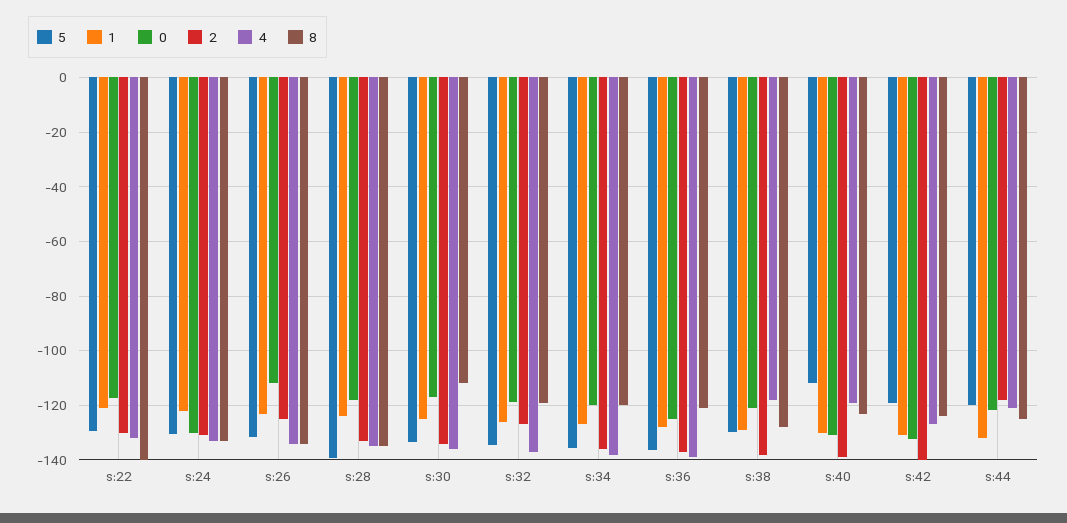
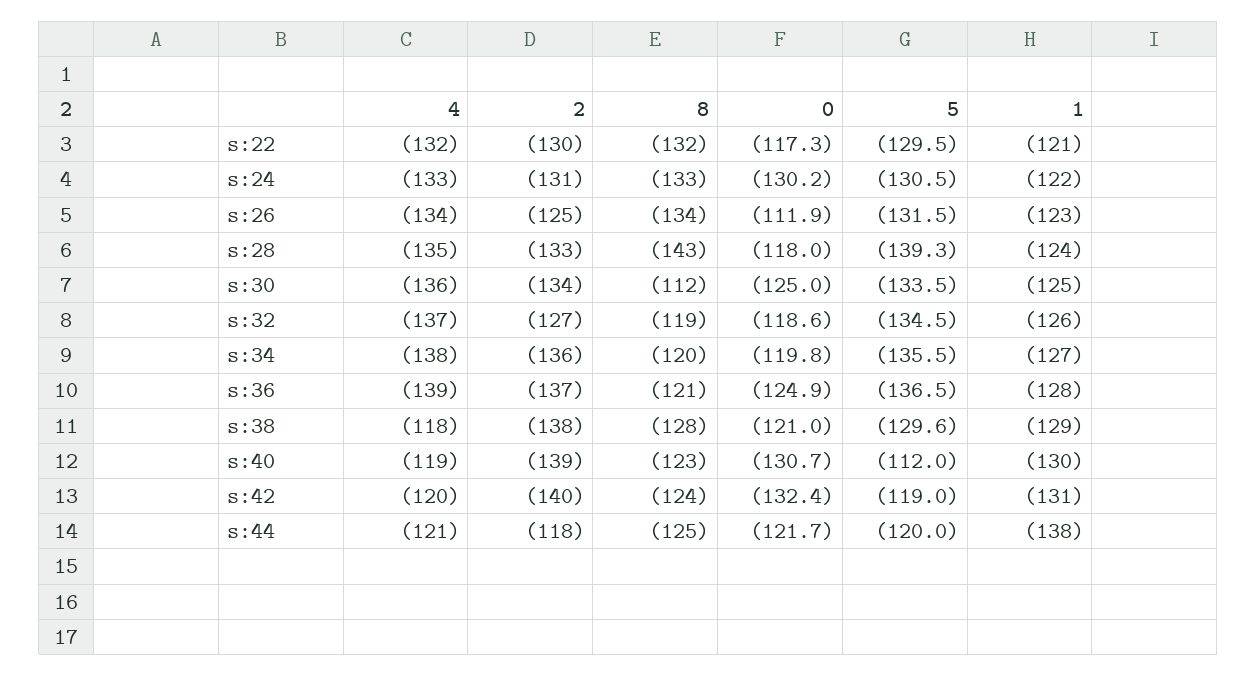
8, s:22: -140 -> -132
8, s:28: -135 -> -143
0, s:30: -117.5 -> -125
4, s:42: -127.5 -> -120
1, s:44: -132.5 -> -138

